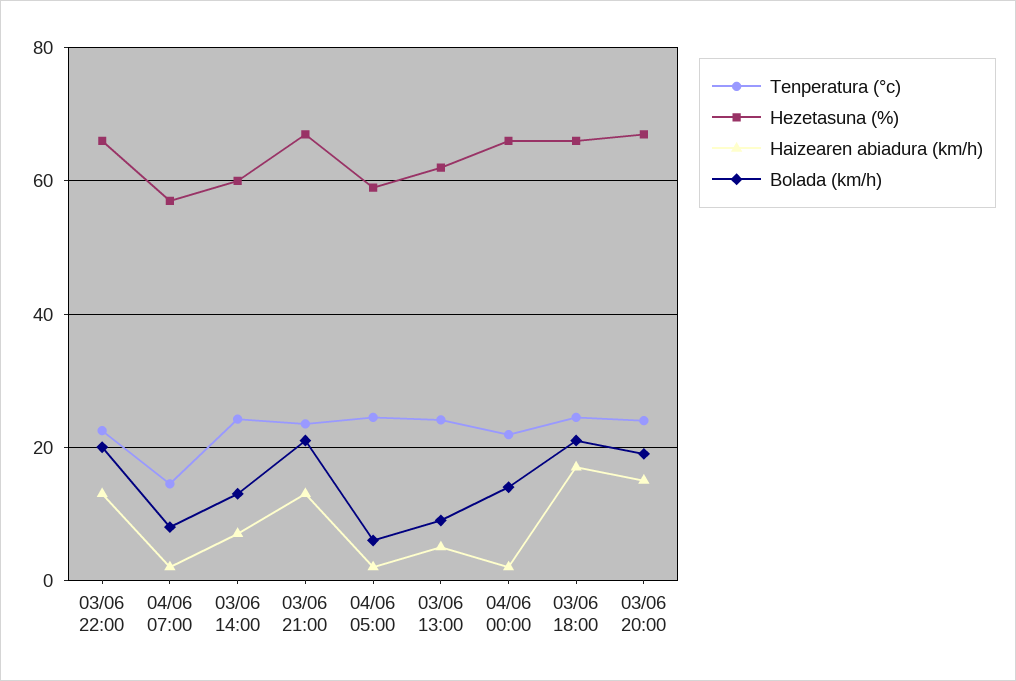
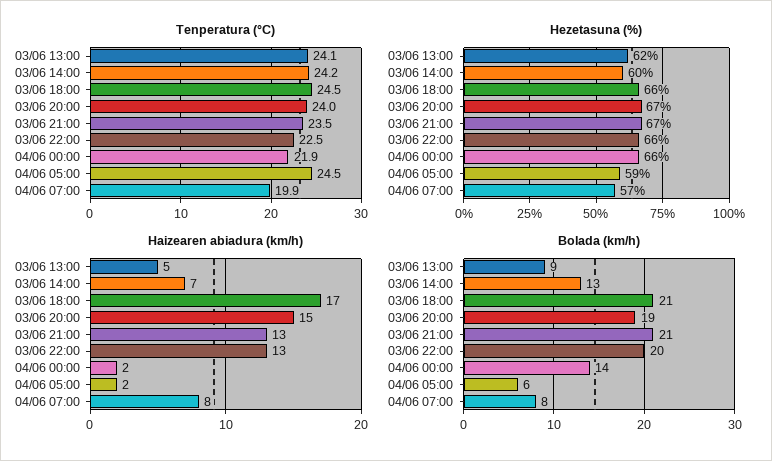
Tenperatura (°c), 04/06 07:00: 14 -> 19.9
Haizearen abiadura (km/h), 04/06 07:00: 2 -> 8

